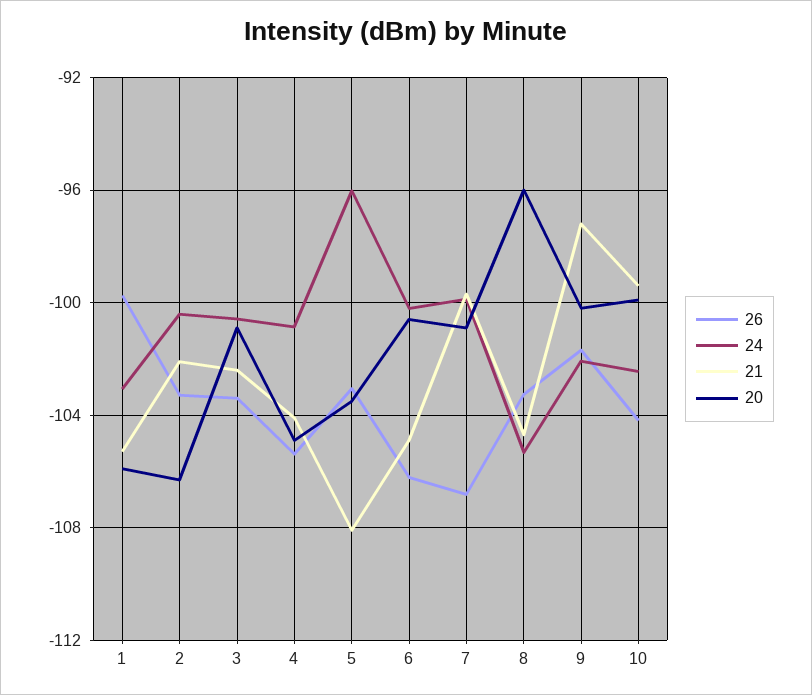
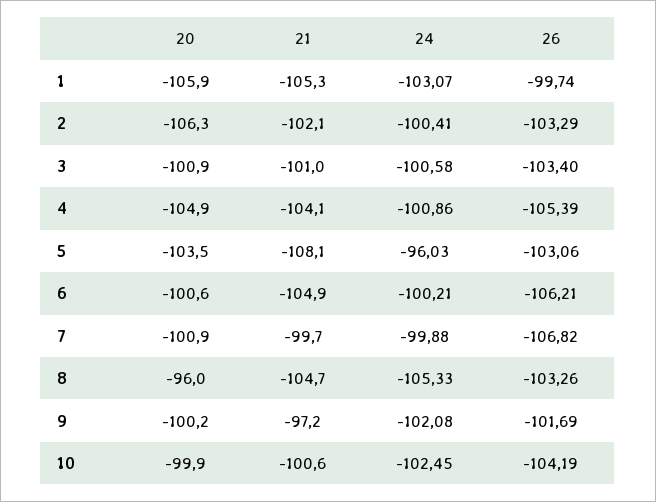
21, 3: -102.5 -> -101
21, 10: -99.5 -> -100.6

